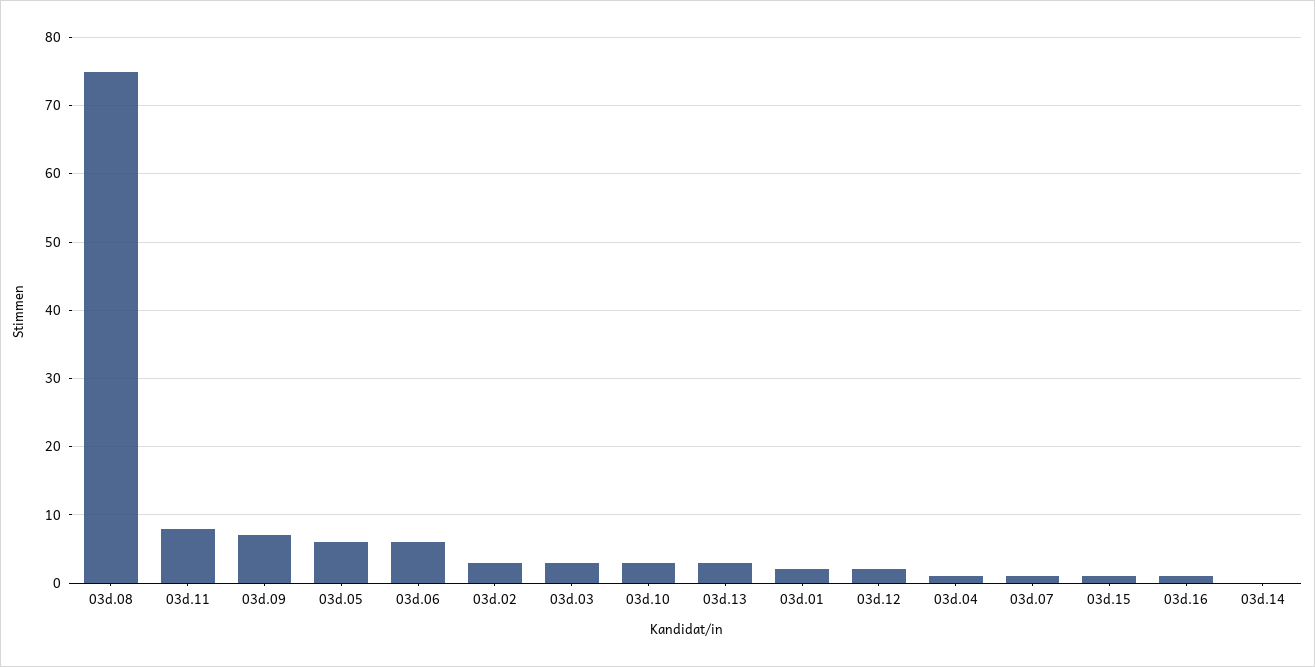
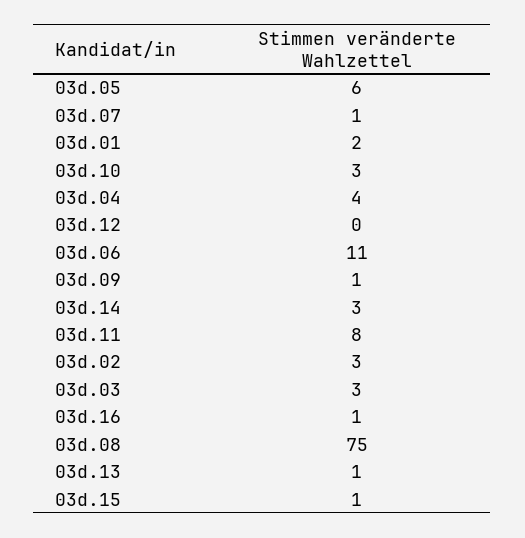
03d.09: 7 -> 1
03d.06: 6 -> 11
03d.13: 3 -> 1
03d.12: 2 -> 0
03d.04: 1 -> 4
03d.14: 0 -> 3

